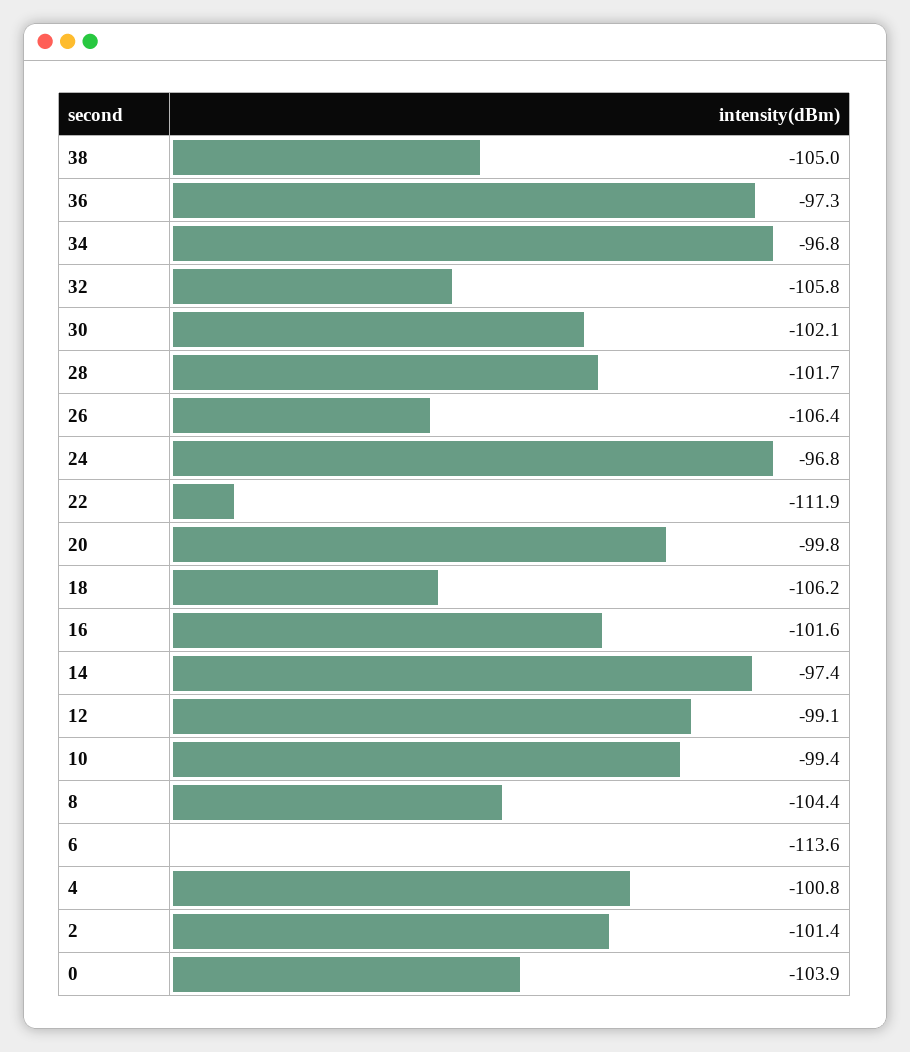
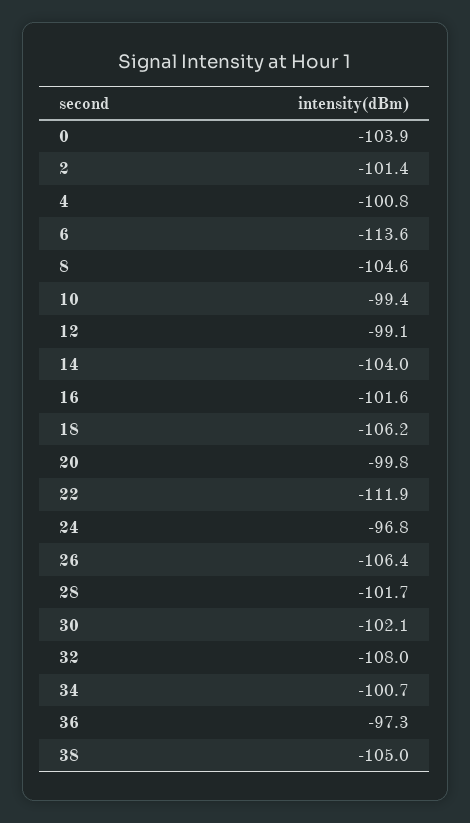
34: -96.8 -> -100.7
32: -105.8 -> -108
14: -97.4 -> -104
8: -104.4 -> -104.6

